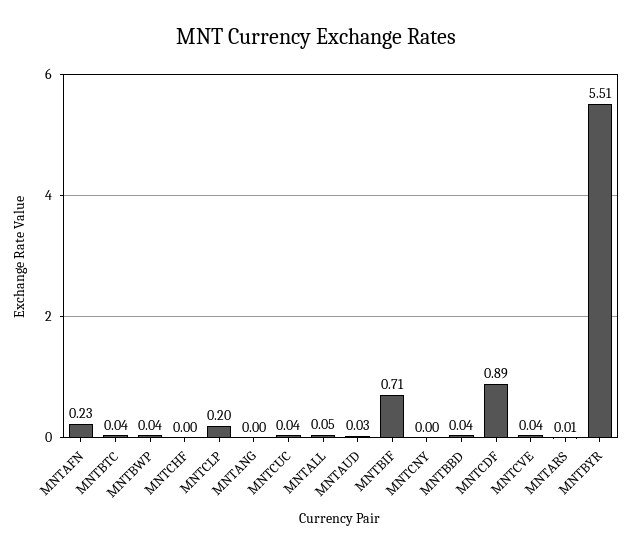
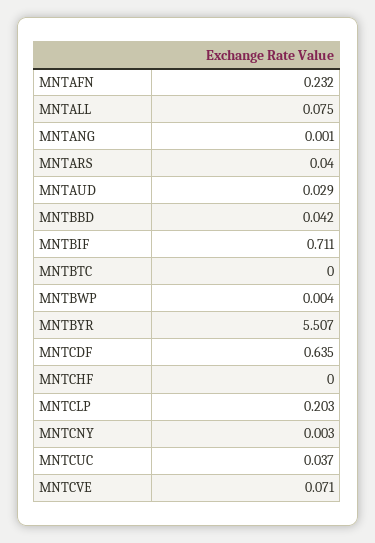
MNTBTC: 0.04 -> 0
MNTBWP: 0.04 -> 0.004
MNTALL: 0.05 -> 0.075
MNTCDF: 0.89 -> 0.635
MNTCVE: 0.04 -> 0.071
MNTARS: 0.01 -> 0.04

